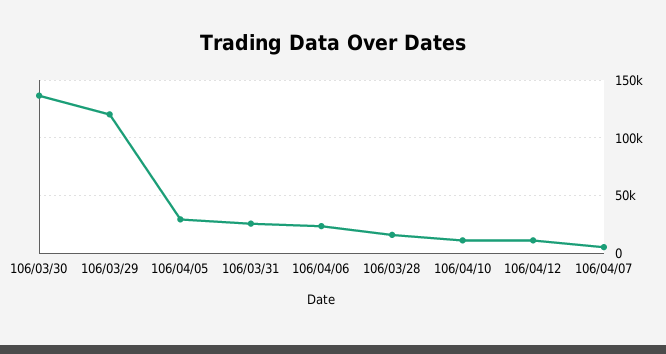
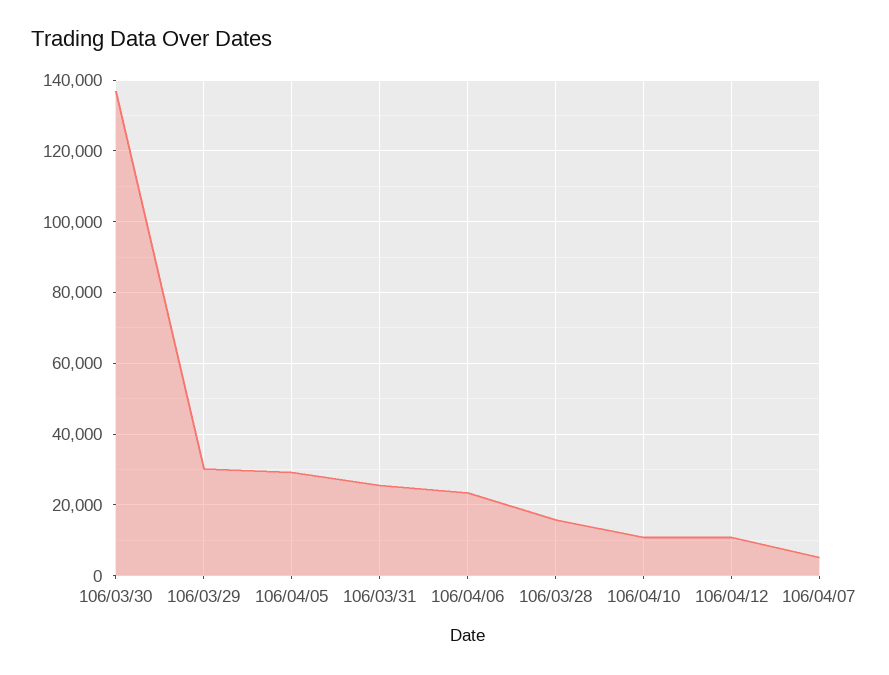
106/03/29: 120000 -> 30000

